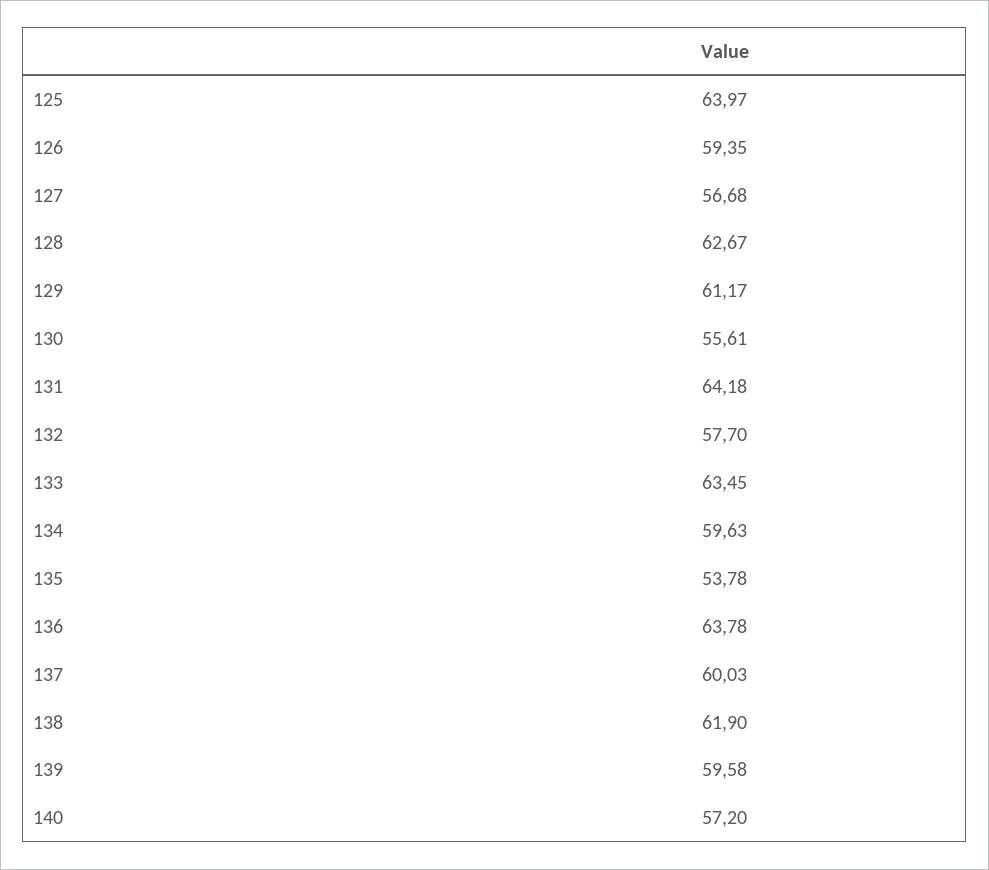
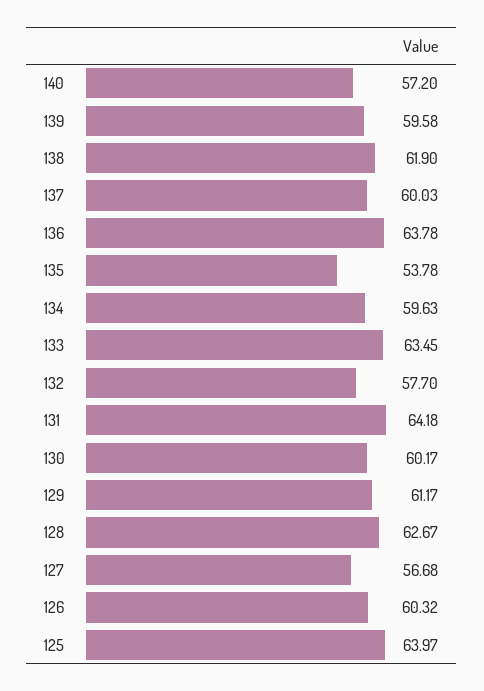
126: 59.35 -> 60.32
130: 55.61 -> 60.17

